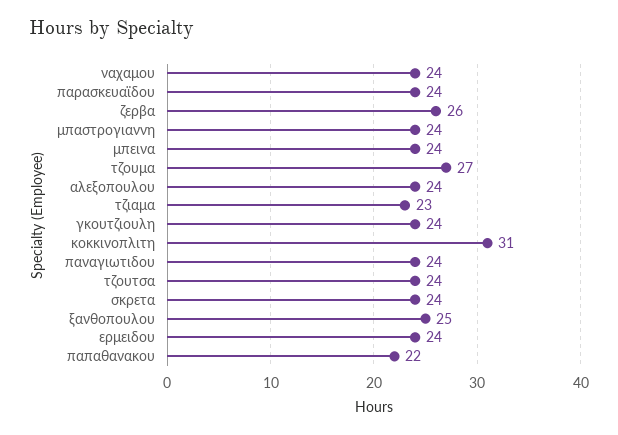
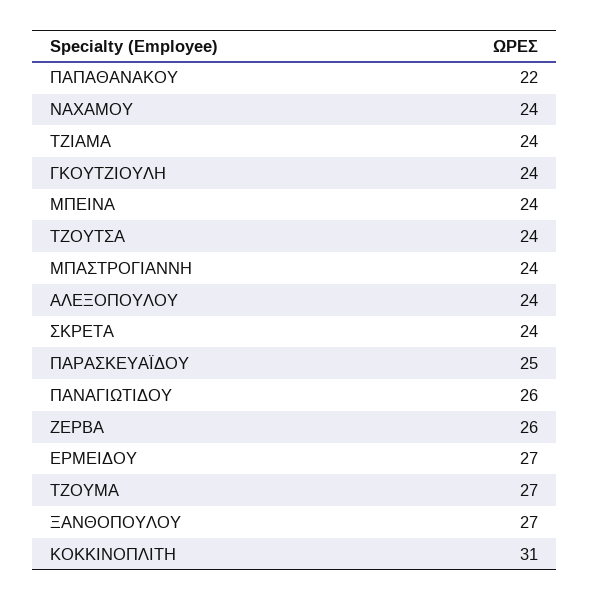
παρασκευαϊδου: 24 -> 25
τζιαμα: 23 -> 24
παναγιωτιδου: 24 -> 26
ξανθοπουλου: 25 -> 27
ερμειδου: 24 -> 27

